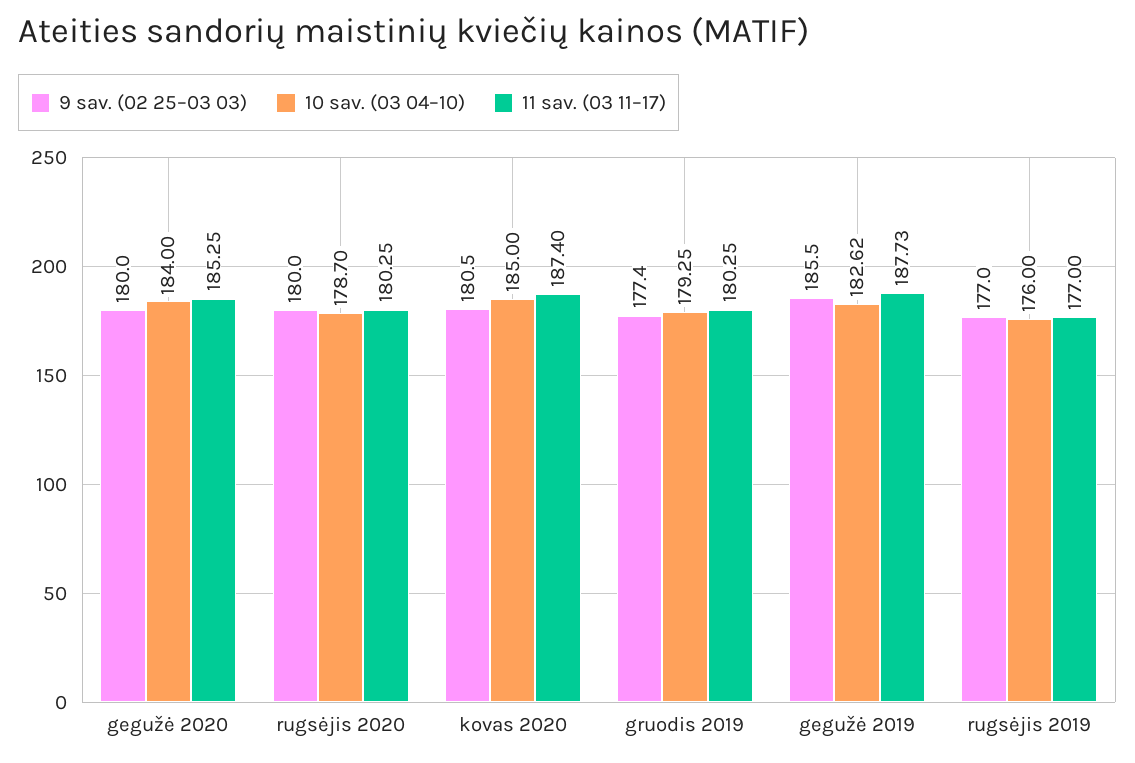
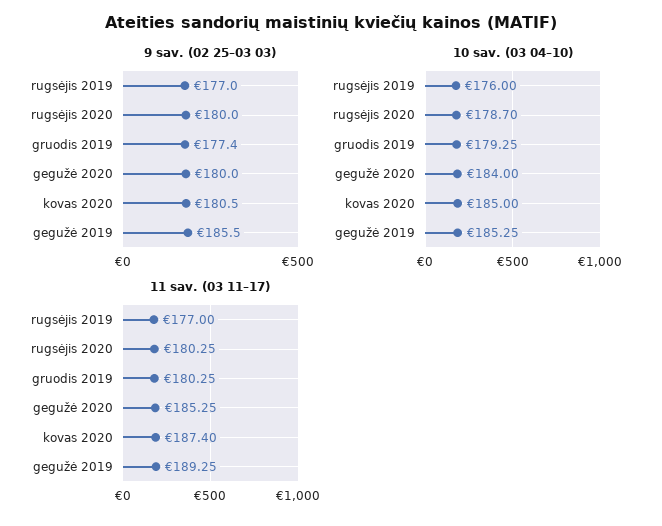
10 sav. (03 04–10), gegužė 2019: 182.62 -> 185.25
11 sav. (03 11–17), gegužė 2019: 187.73 -> 189.25

